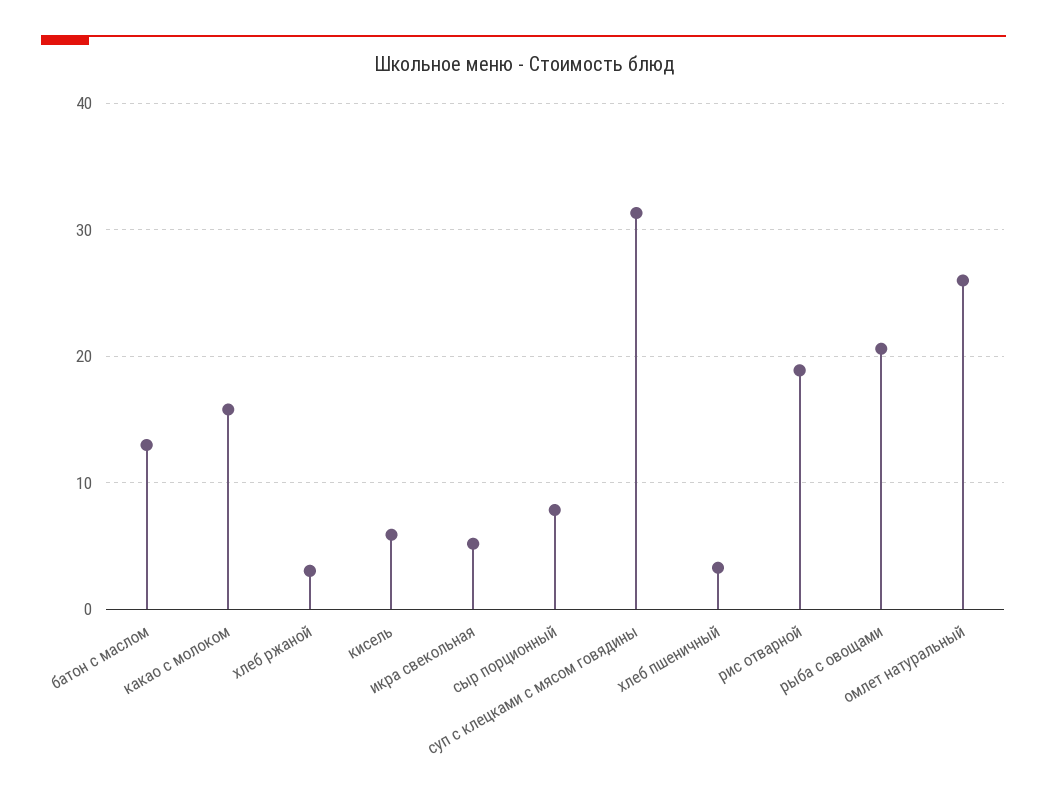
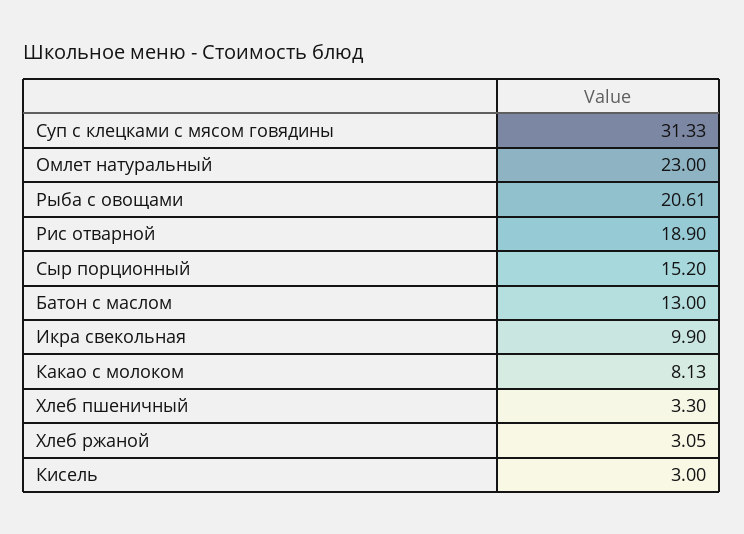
какао с молоком: 16 -> 8.13
кисель: 6 -> 3
икра свекольная: 5 -> 9.9
сыр порционный: 8 -> 15.2
омлет натуральный: 26 -> 23

